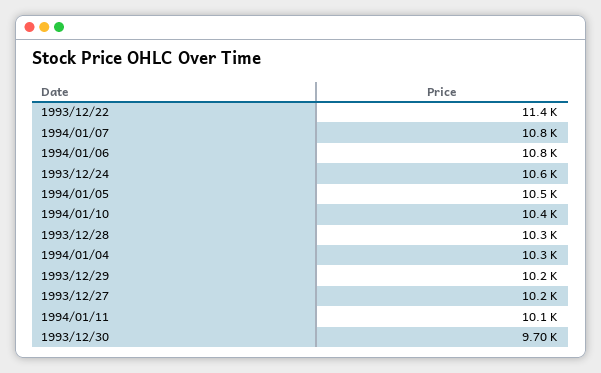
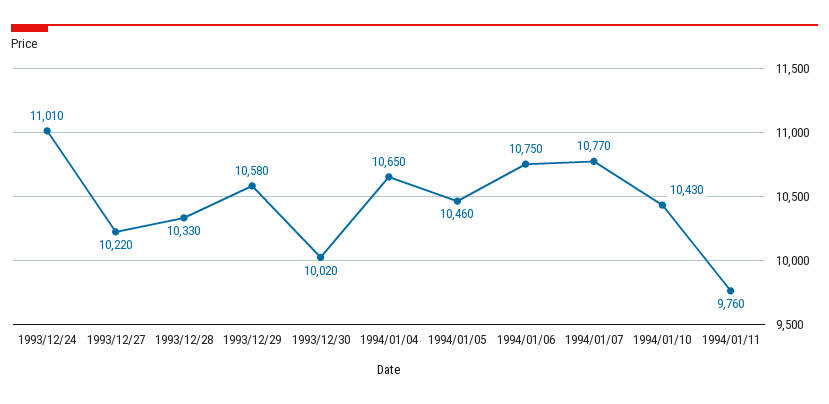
1993/12/22: 11400 -> none
1993/12/24: 10600 -> 11010
1994/01/04: 10300 -> 10650
1993/12/29: 10200 -> 10580
1994/01/11: 10100 -> 9760
1993/12/30: 9700 -> 10020

